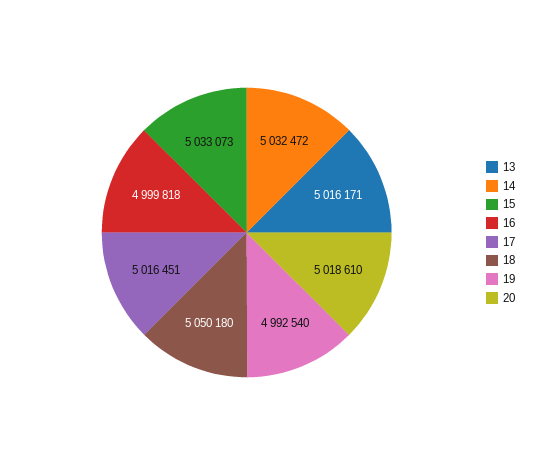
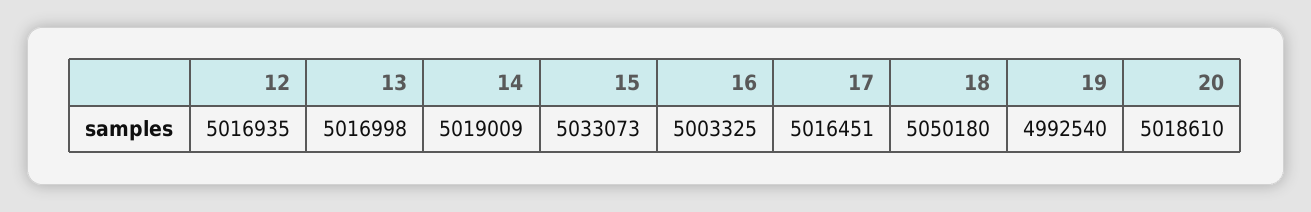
13: 5016171 -> 5016998
14: 5032472 -> 5019009
16: 4999818 -> 5003325
12: none -> 5016935

